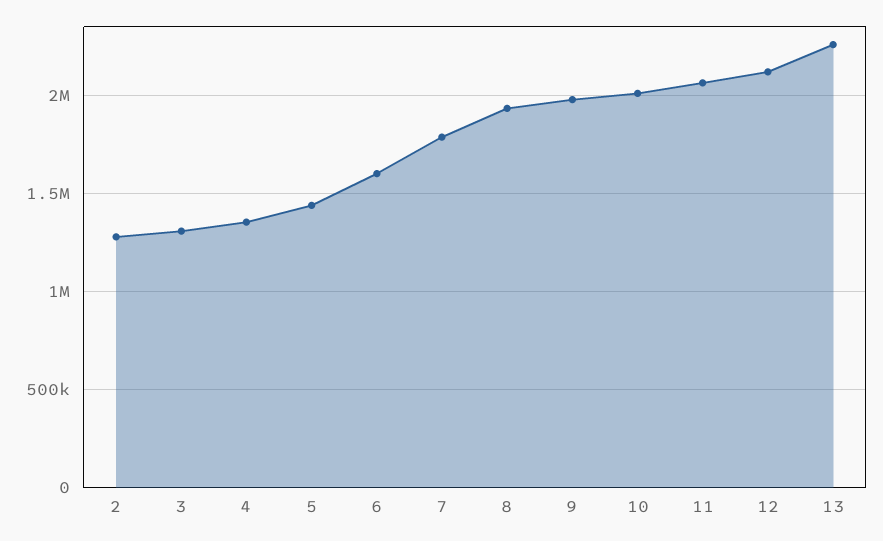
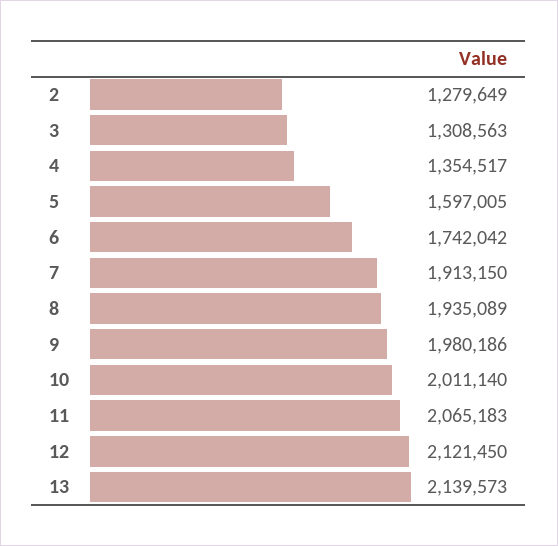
5: 1450000 -> 1597005
6: 1600000 -> 1742042
7: 1800000 -> 1913150
13: 2250000 -> 2139573

